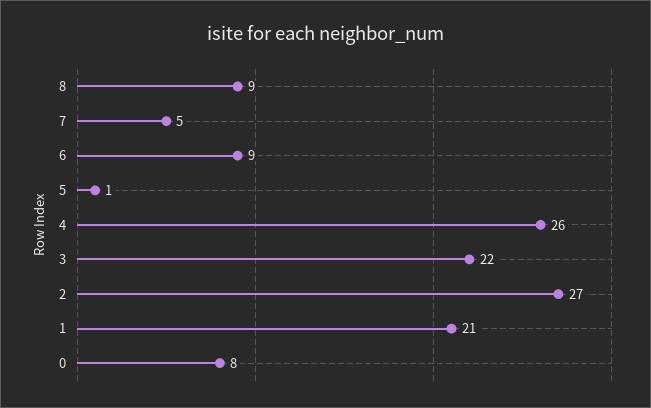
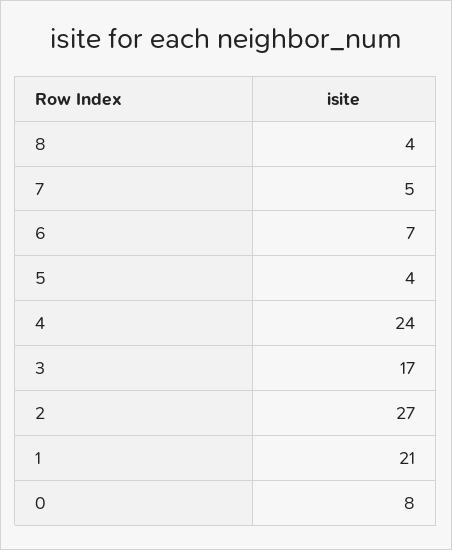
8: 9 -> 4
6: 9 -> 7
5: 1 -> 4
4: 26 -> 24
3: 22 -> 17

